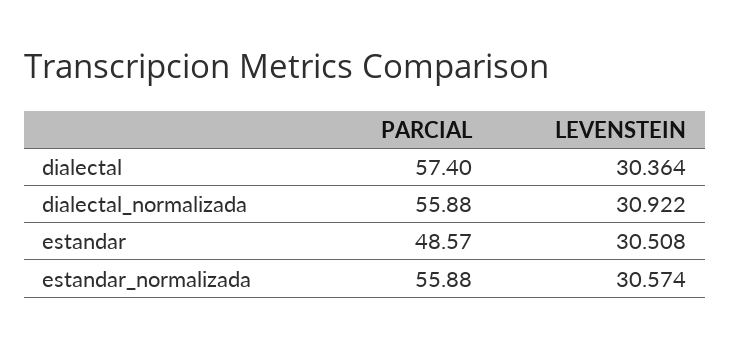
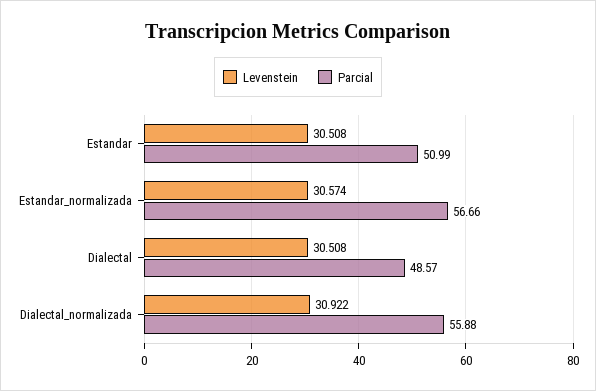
PARCIAL, dialectal: 57.4 -> 48.57
LEVENSTEIN, dialectal: 30.364 -> 30.508
PARCIAL, estandar: 48.57 -> 50.99
PARCIAL, estandar_normalizada: 55.88 -> 56.66

